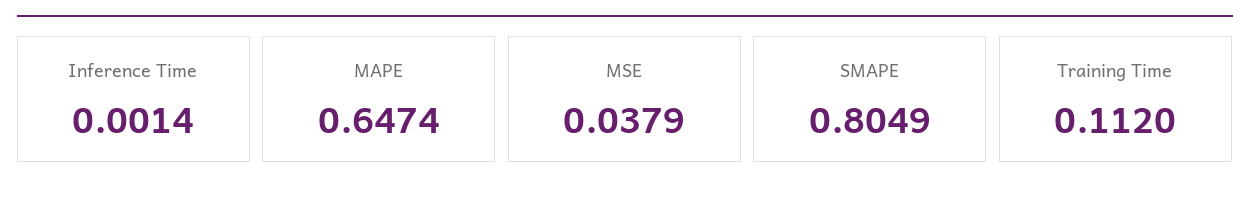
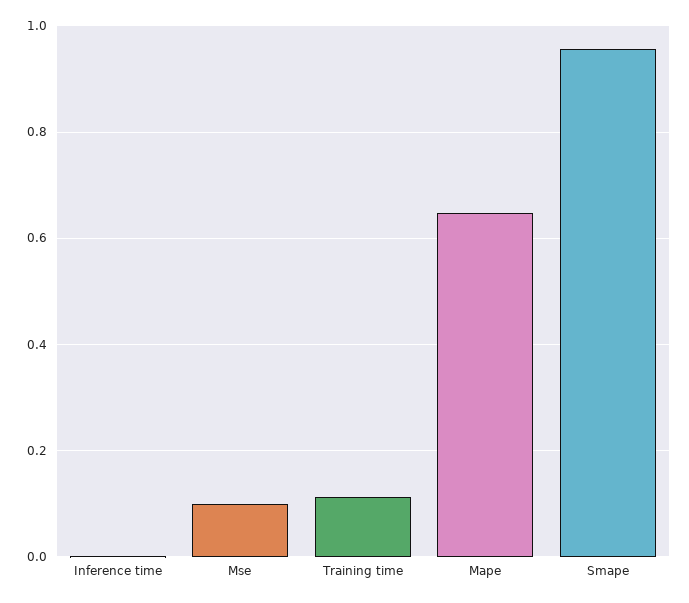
MSE: 0.0379 -> 0.1
SMAPE: 0.8049 -> 0.96

